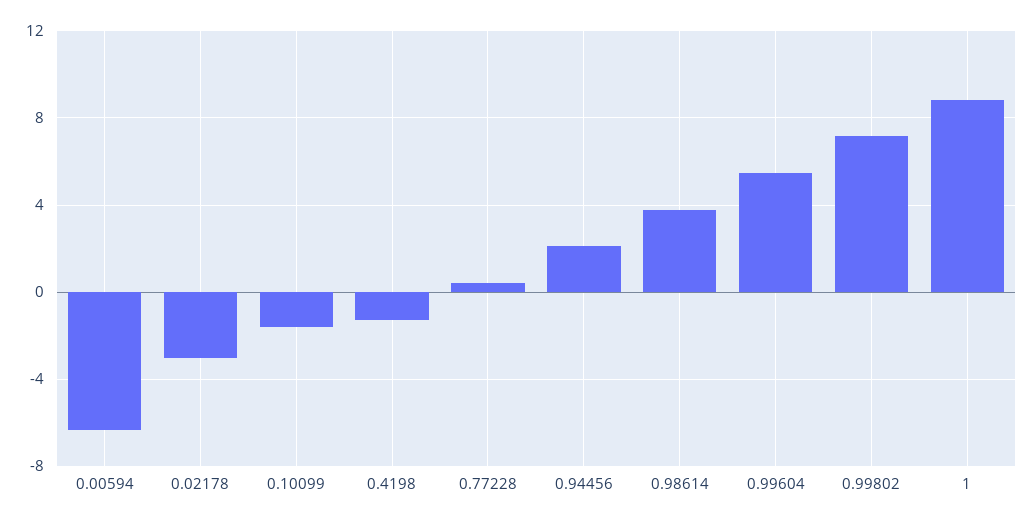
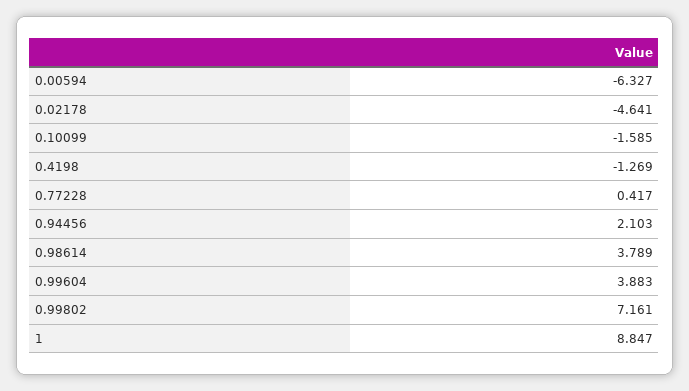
0.02178: -3 -> -4.641
0.99604: 5.5 -> 3.883

